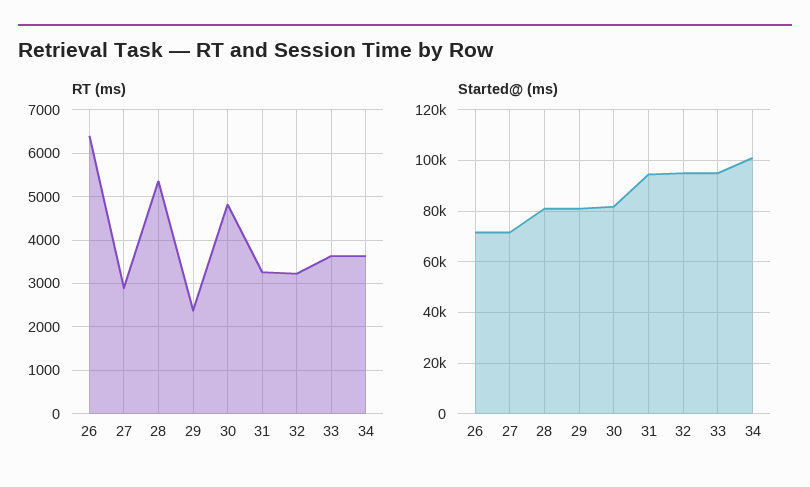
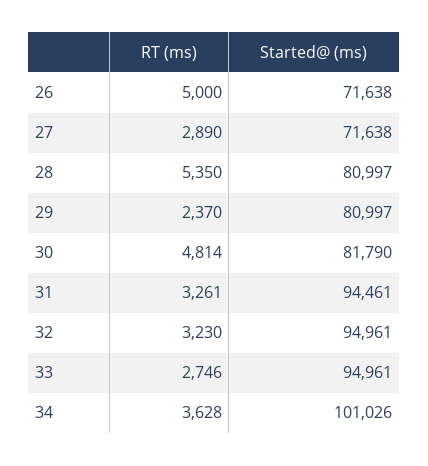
RT (ms), 26: 6400 -> 5000
RT (ms), 33: 3600 -> 2746

